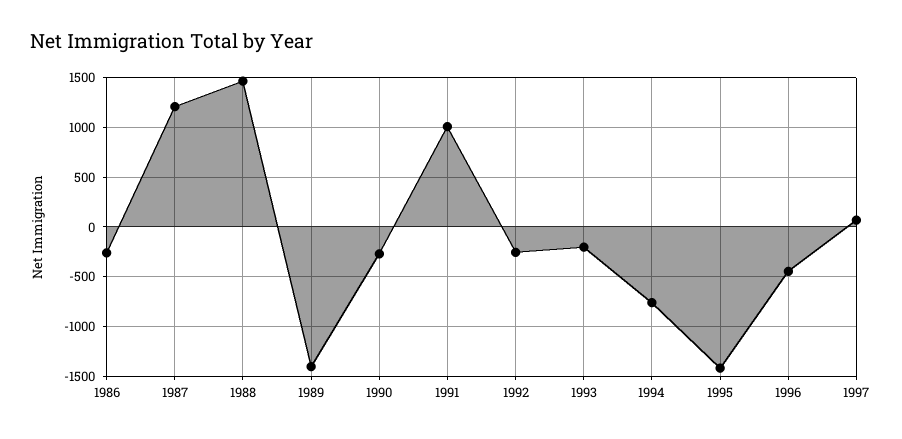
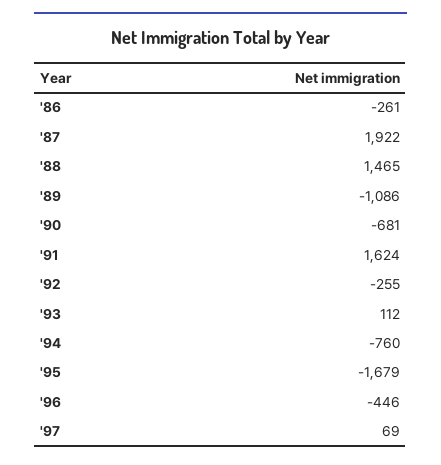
1987: 1200 -> 1922
1989: -1400 -> -1086
1990: -300 -> -681
1991: 1000 -> 1624
1993: -200 -> 112
1995: -1400 -> -1679

